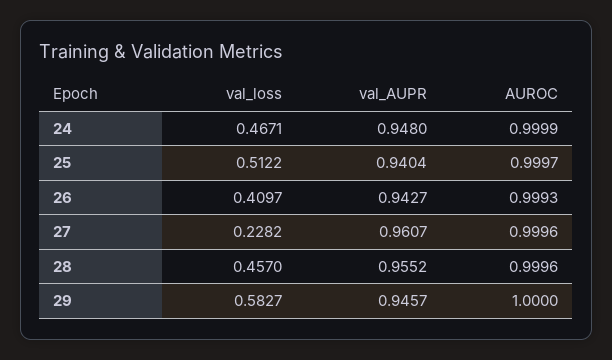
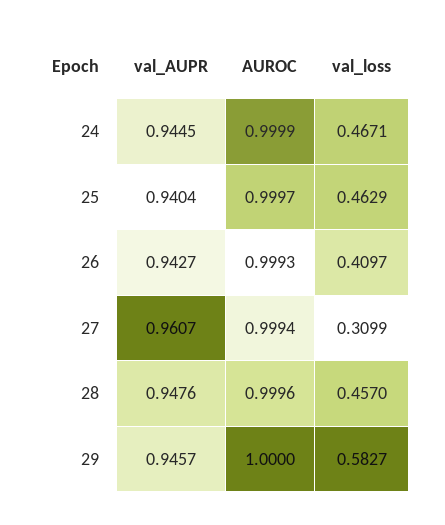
val_AUPR, 24: 0.948 -> 0.9445
val_loss, 25: 0.5122 -> 0.4629
val_loss, 27: 0.2282 -> 0.3099
AUROC, 27: 0.9996 -> 0.9994
val_AUPR, 28: 0.9552 -> 0.9476

